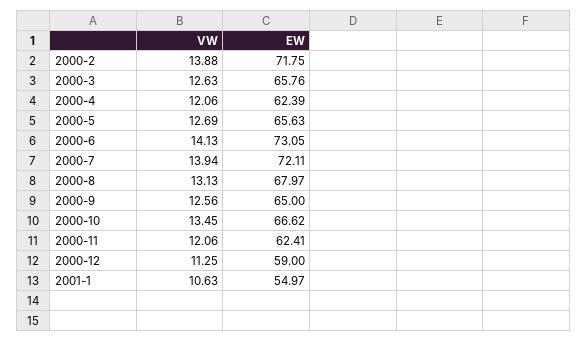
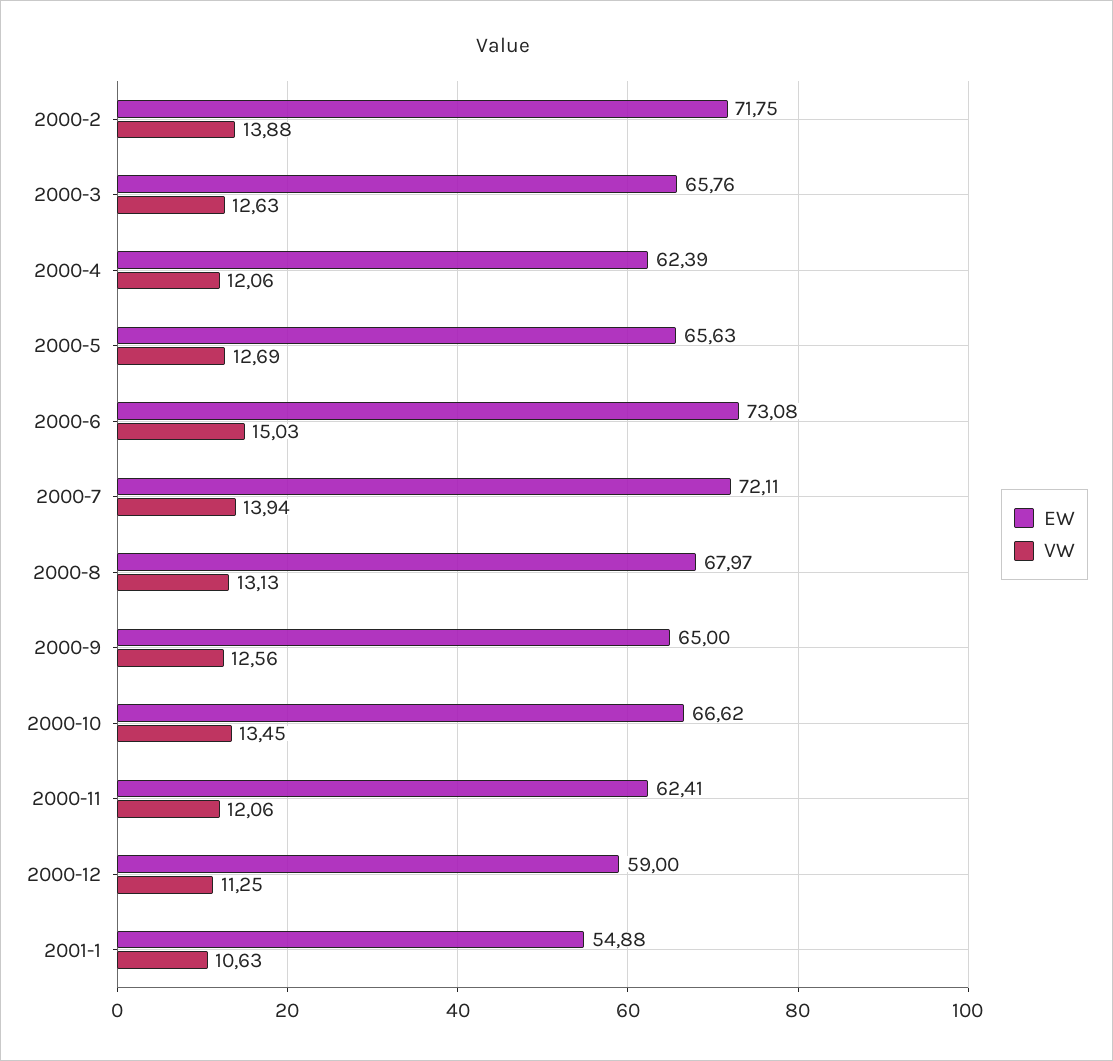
VW, 2000-6: 14.13 -> 15.03
EW, 2000-6: 73.05 -> 73.08
EW, 2001-1: 54.97 -> 54.88

